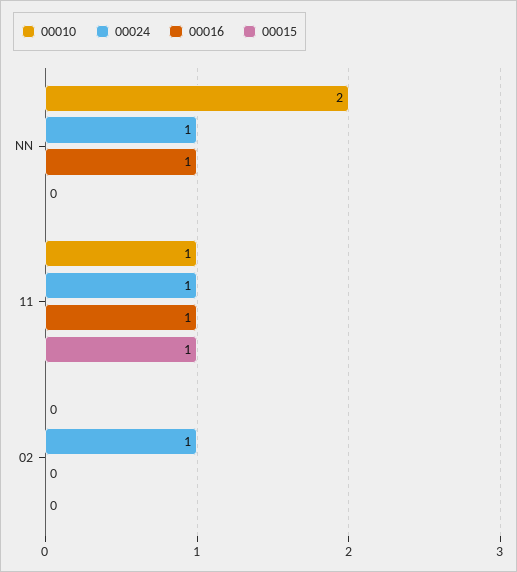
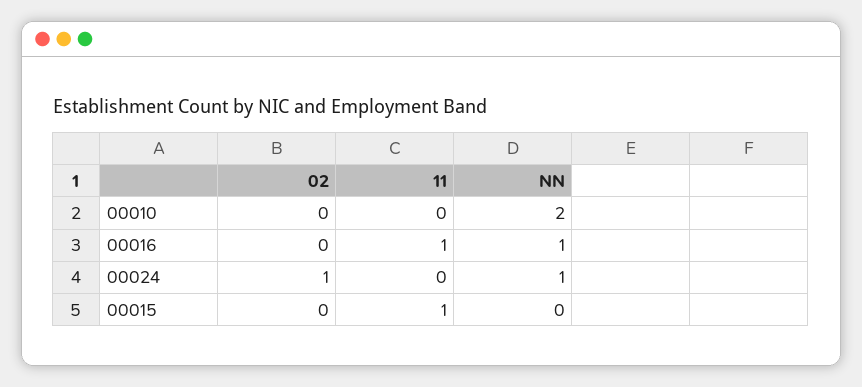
00010, 11: 1 -> 0
00024, 11: 1 -> 0

